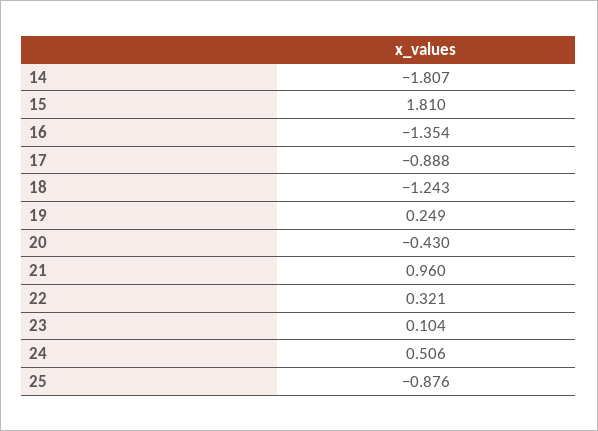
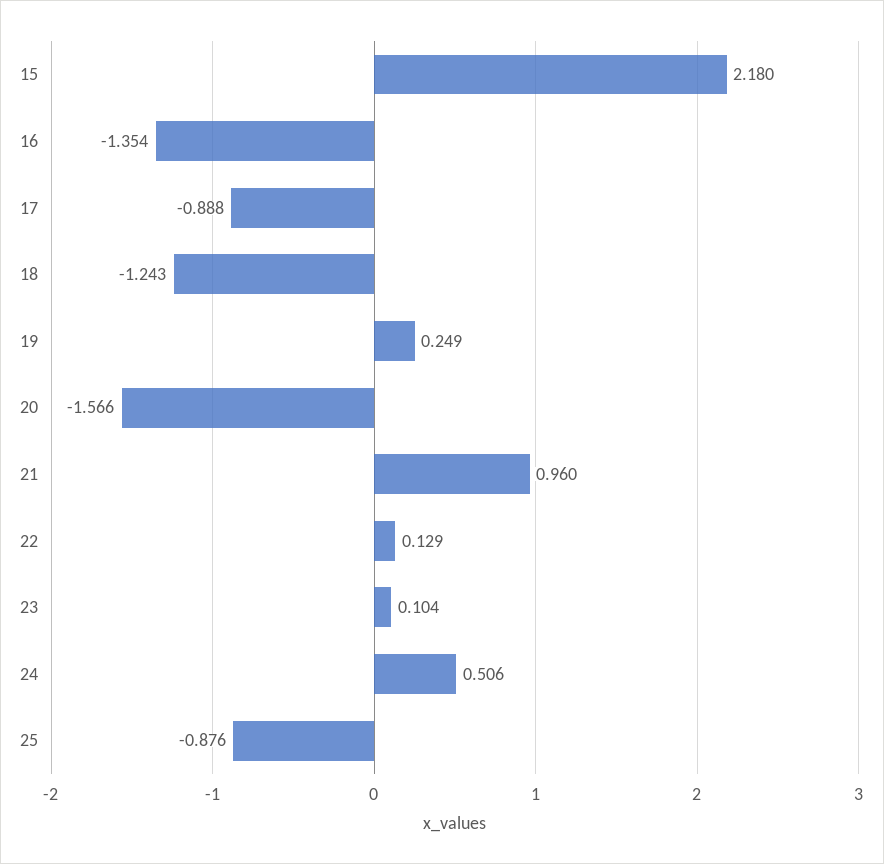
14: -1.807 -> none
15: 1.81 -> 2.18
20: -0.43 -> -1.566
22: 0.321 -> 0.129

